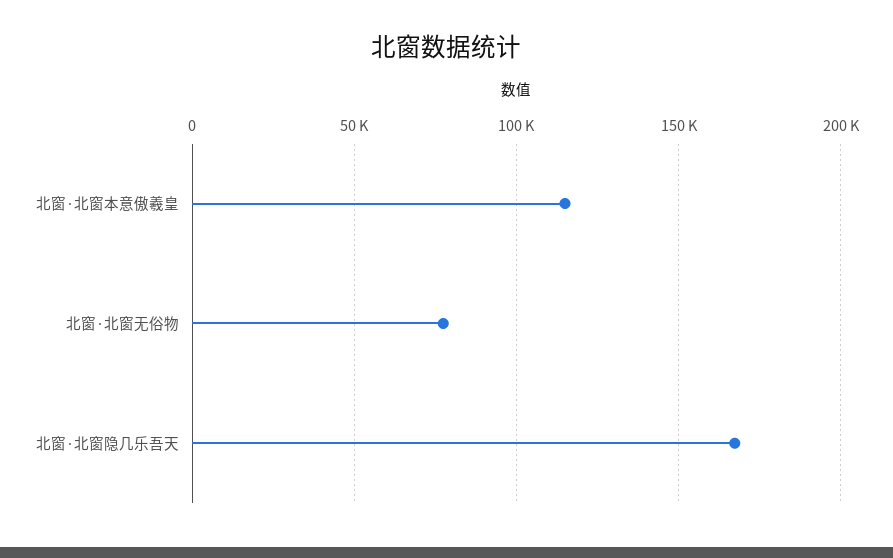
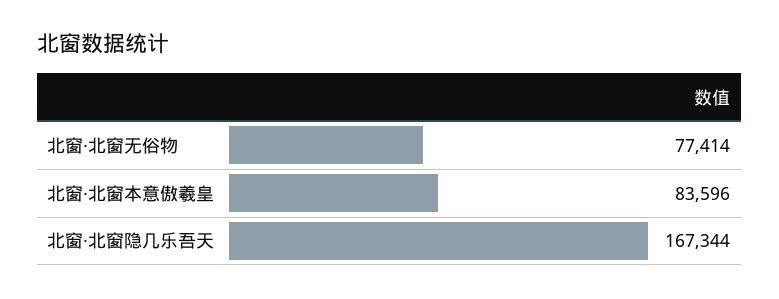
北窗·北窗本意傲羲皇: 115000 -> 83596

